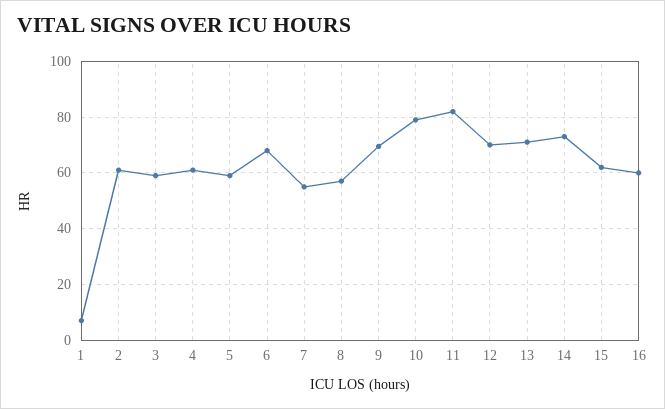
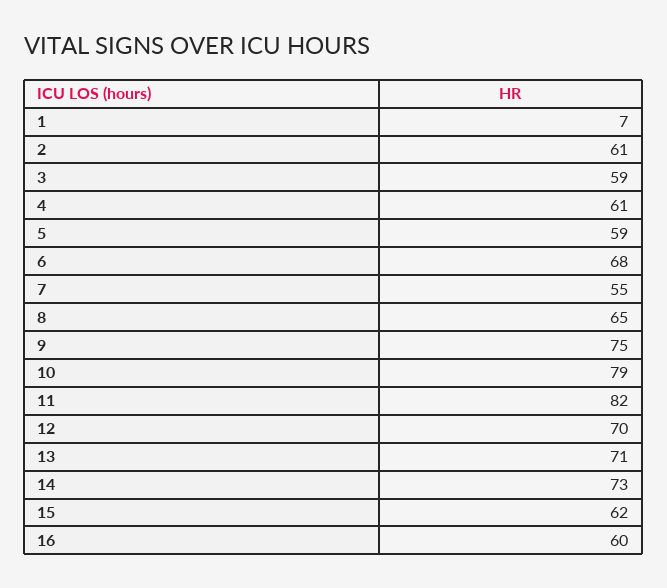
8: 57.5 -> 65
9: 70 -> 75

